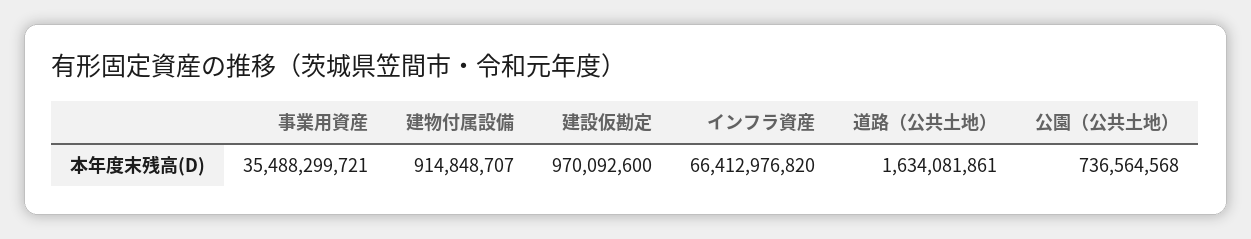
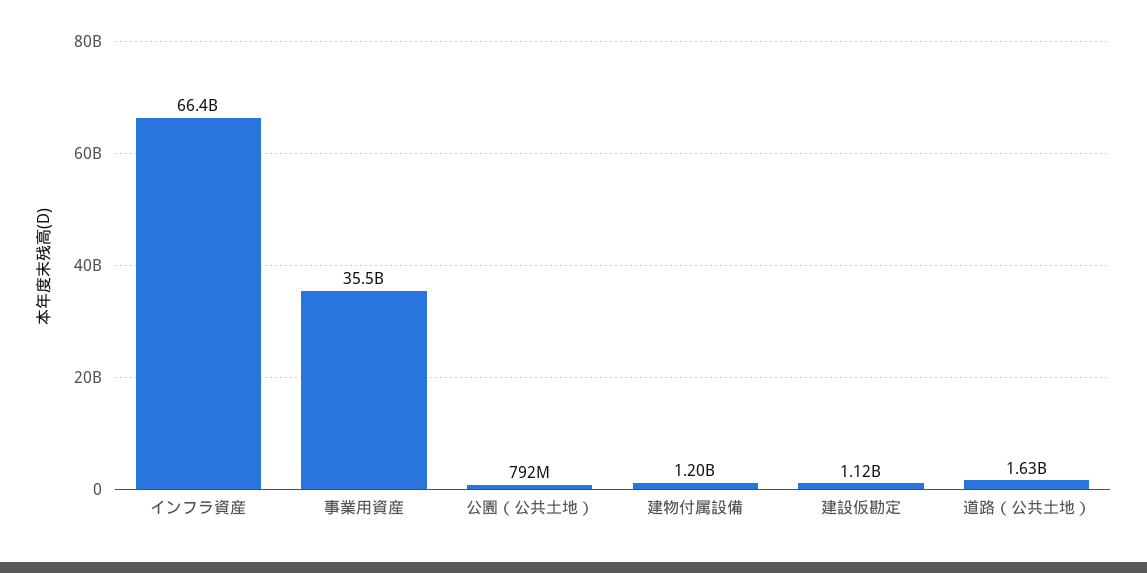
建物付属設備: 914848707 -> 1200000000
建設仮勘定: 970092600 -> 1120000000
公園（公共土地）: 736564568 -> 792000000

